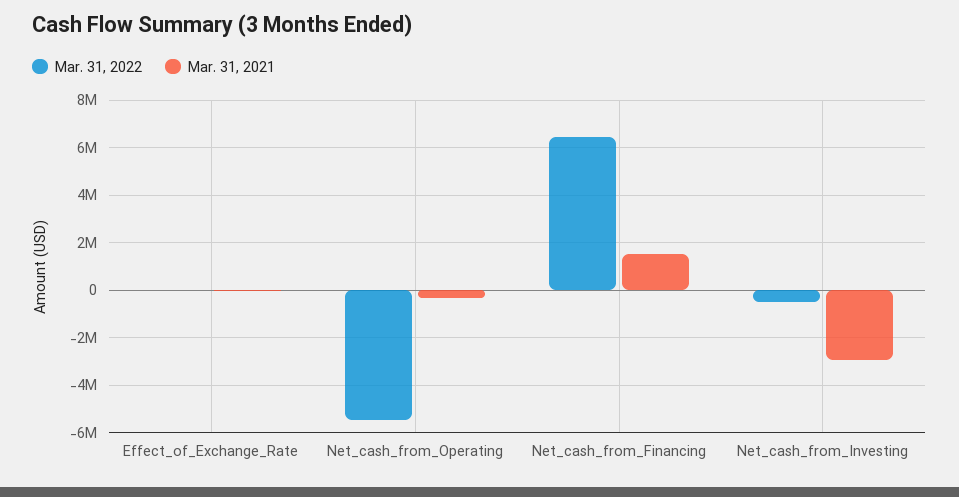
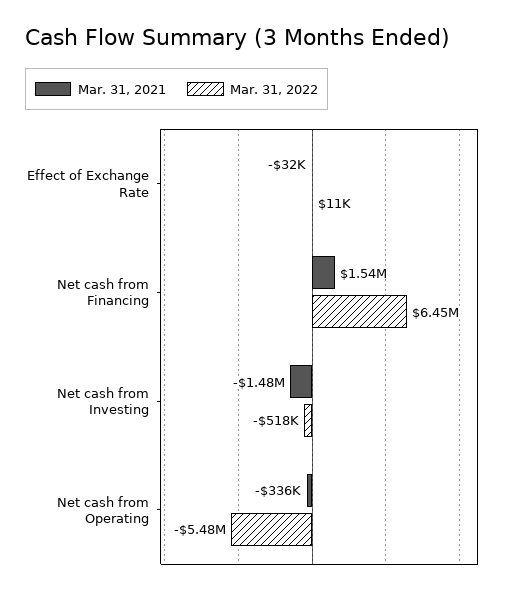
Mar. 31, 2021, Net_cash_from_Investing: -3000000 -> -1480000

